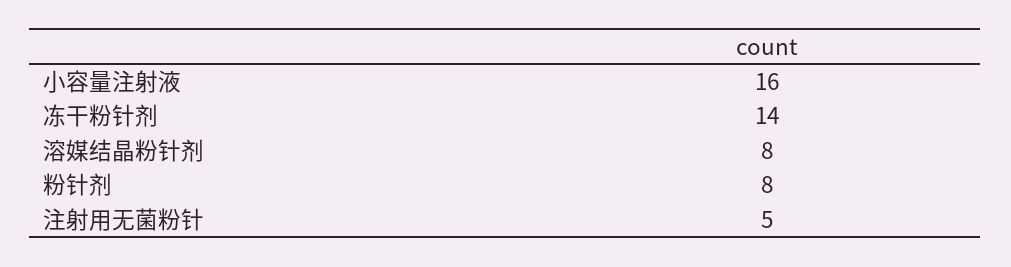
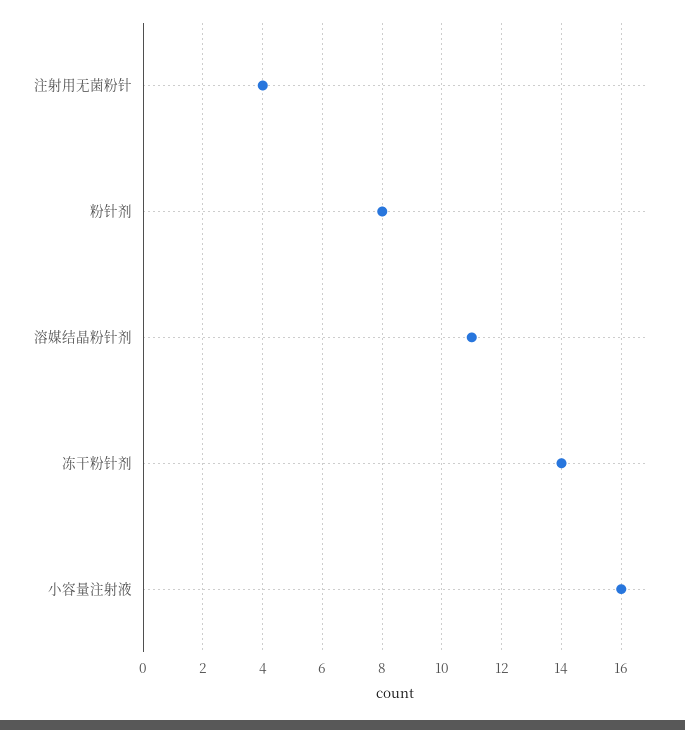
溶媒结晶粉针剂: 8 -> 11
注射用无菌粉针: 5 -> 4

